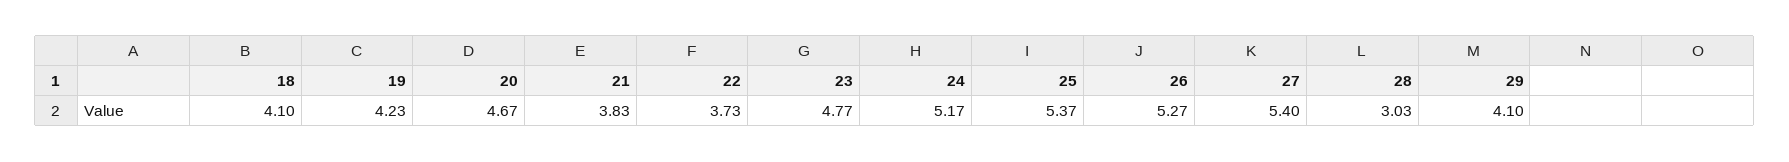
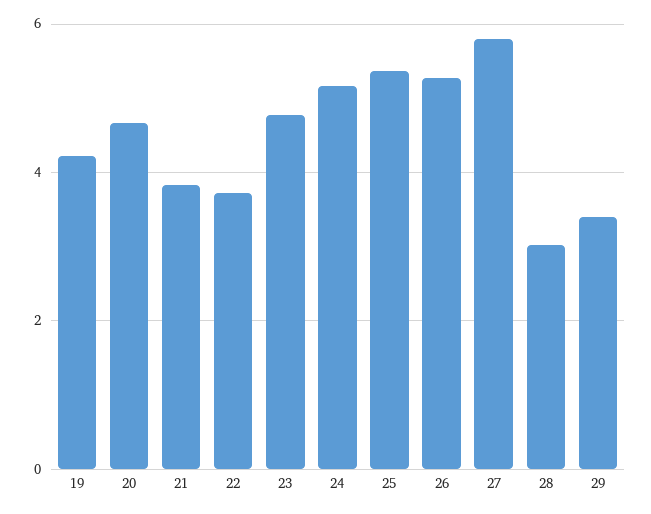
18: 4.1 -> none
27: 5.4 -> 5.8
29: 4.1 -> 3.4

